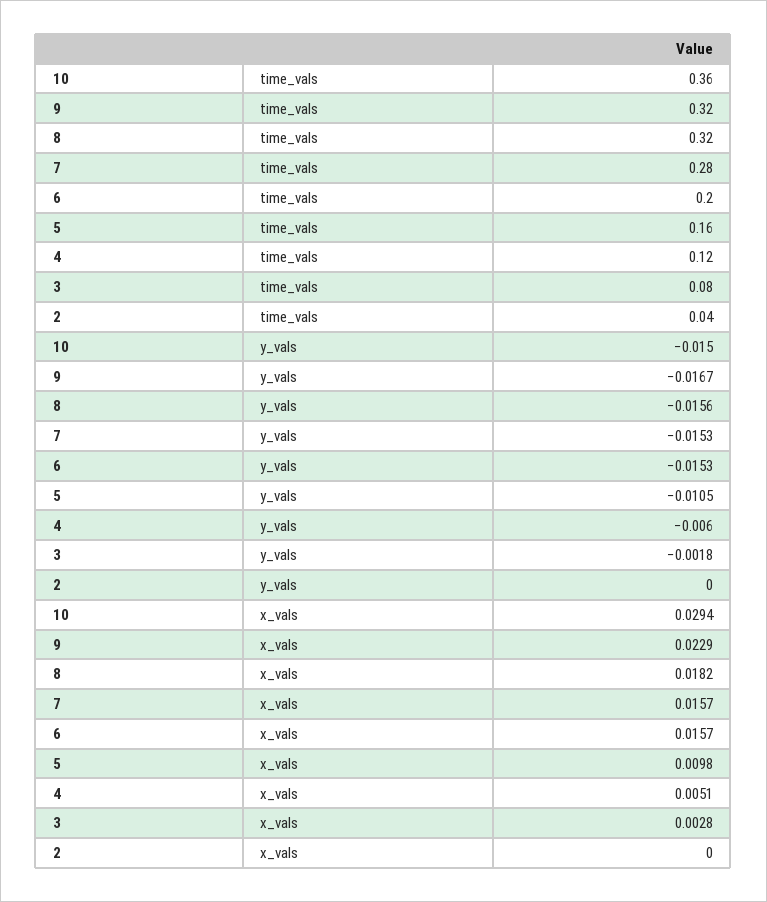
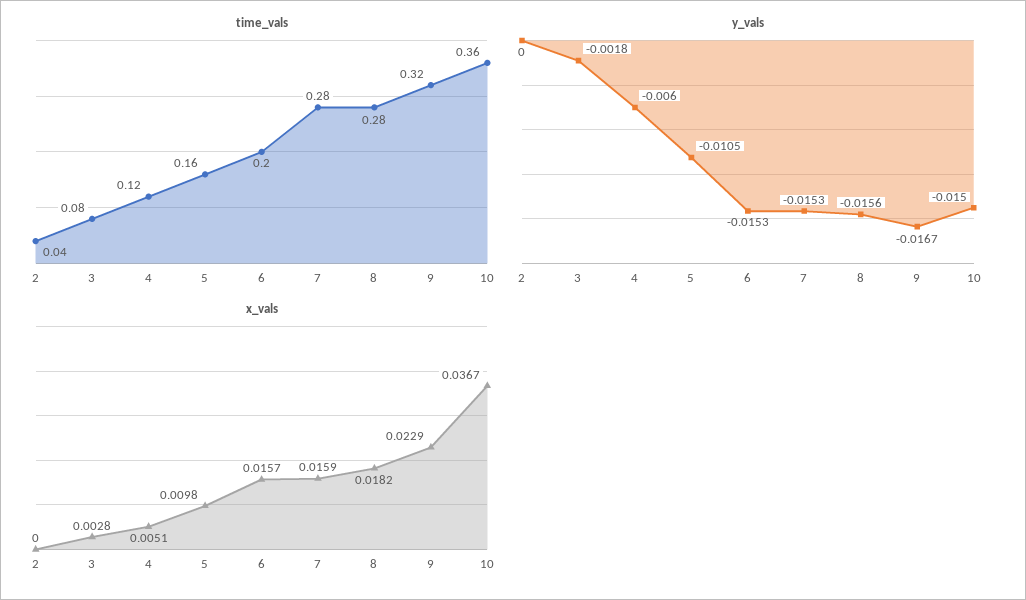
time_vals, 8: 0.32 -> 0.28
x_vals, 10: 0.0294 -> 0.0367
x_vals, 7: 0.0157 -> 0.0159

